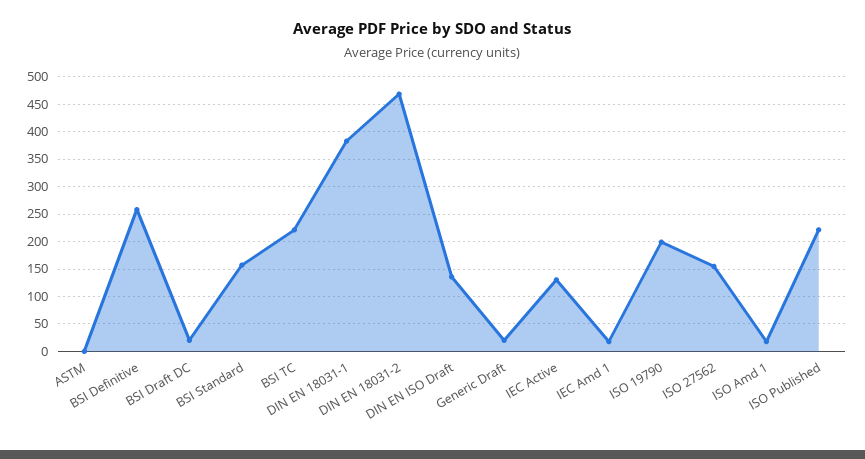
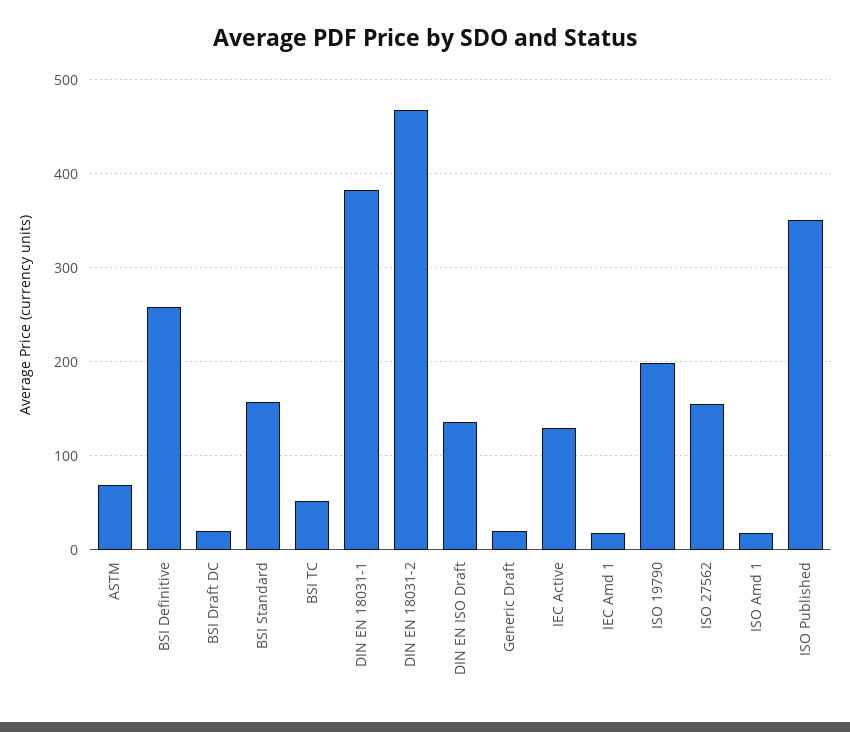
ASTM: 0 -> 70
BSI TC: 225 -> 50
ISO Published: 225 -> 350

